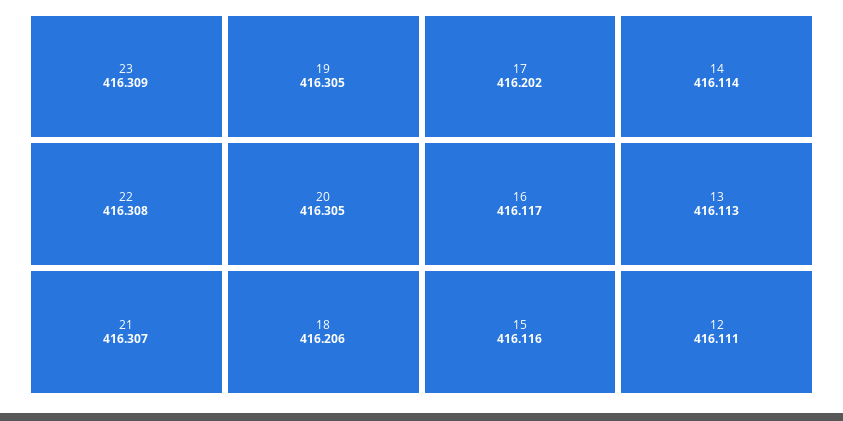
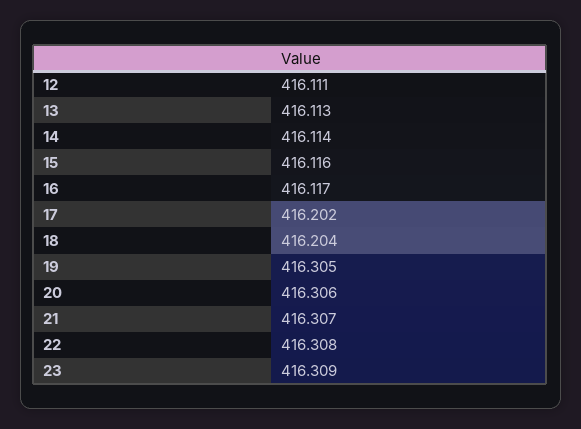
20: 416.305 -> 416.306
18: 416.206 -> 416.204

